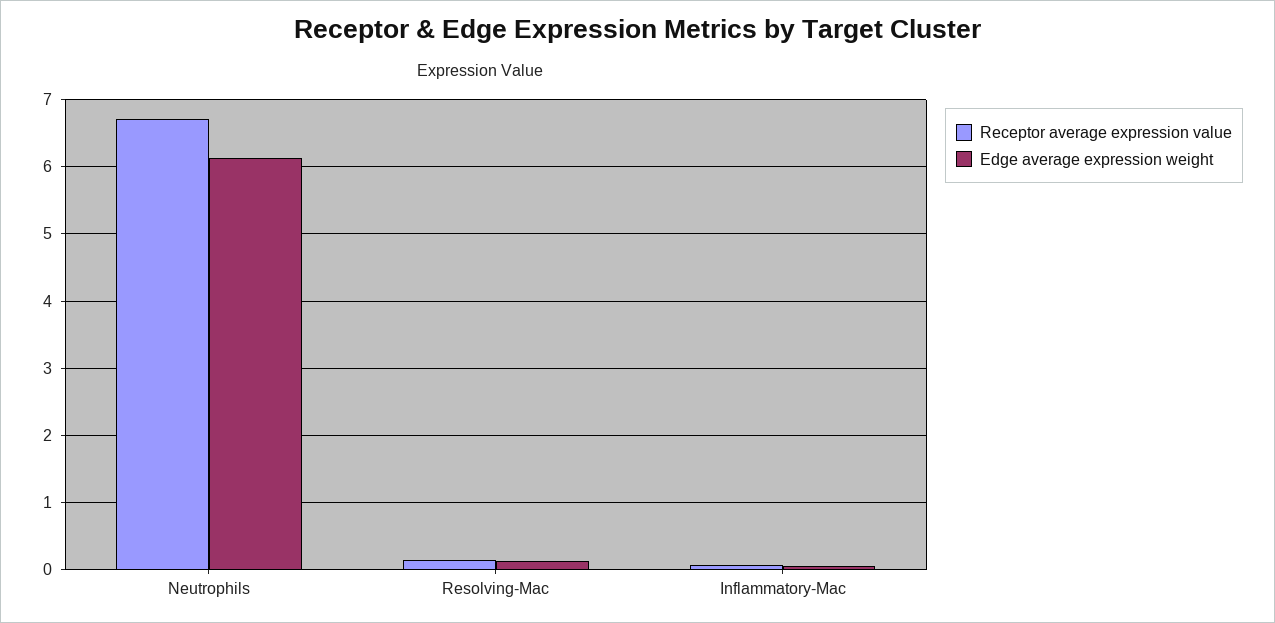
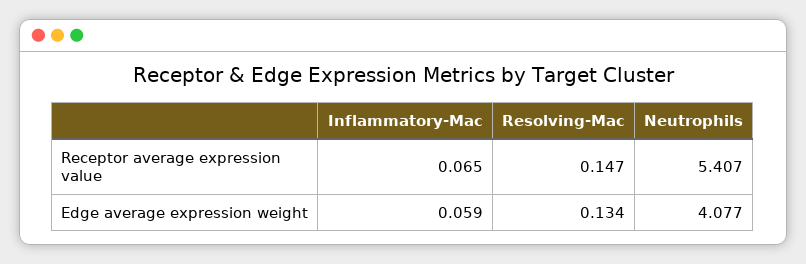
Receptor average expression value, Neutrophils: 6.7 -> 5.407
Edge average expression weight, Neutrophils: 6.1 -> 4.077

